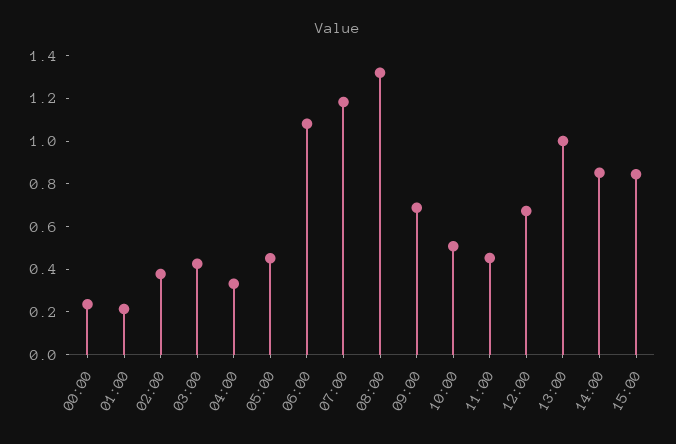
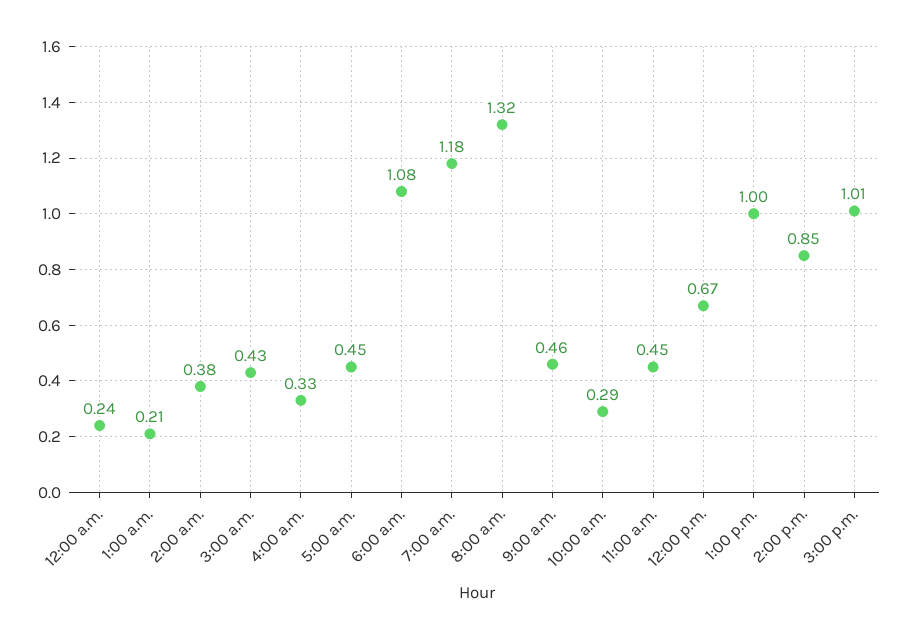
09:00: 0.7 -> 0.46
10:00: 0.5 -> 0.29
15:00: 0.85 -> 1.01

